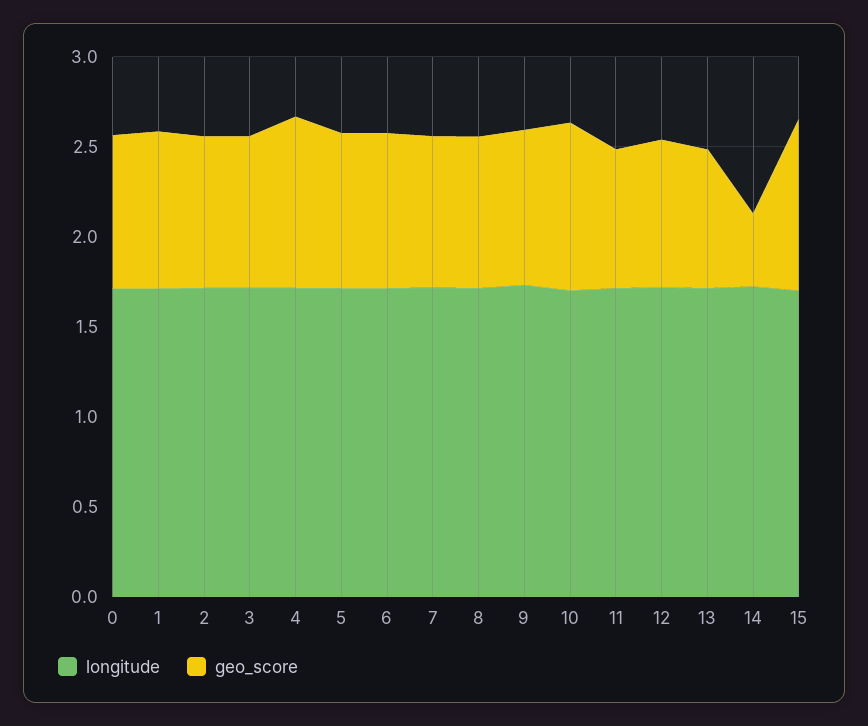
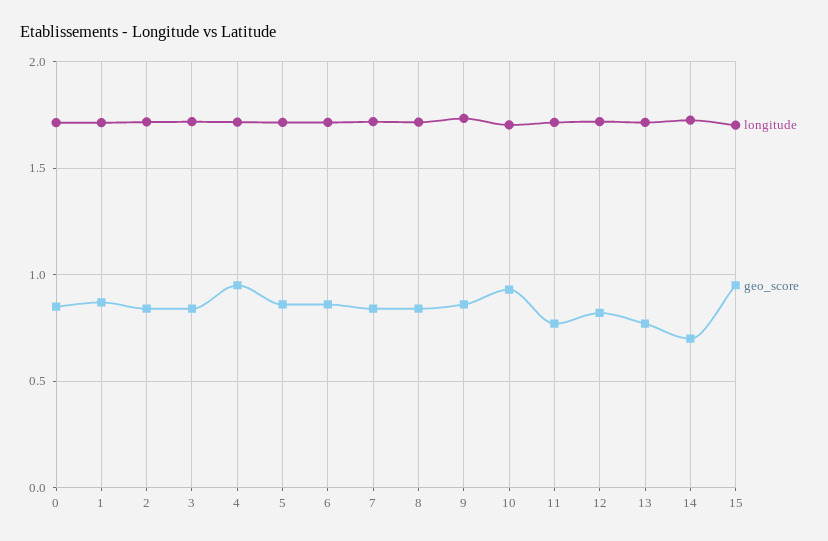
geo_score, 14: 0.4 -> 0.7

